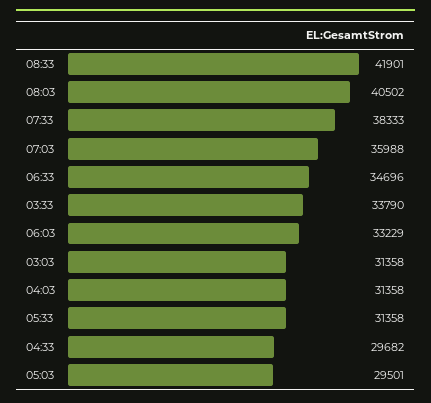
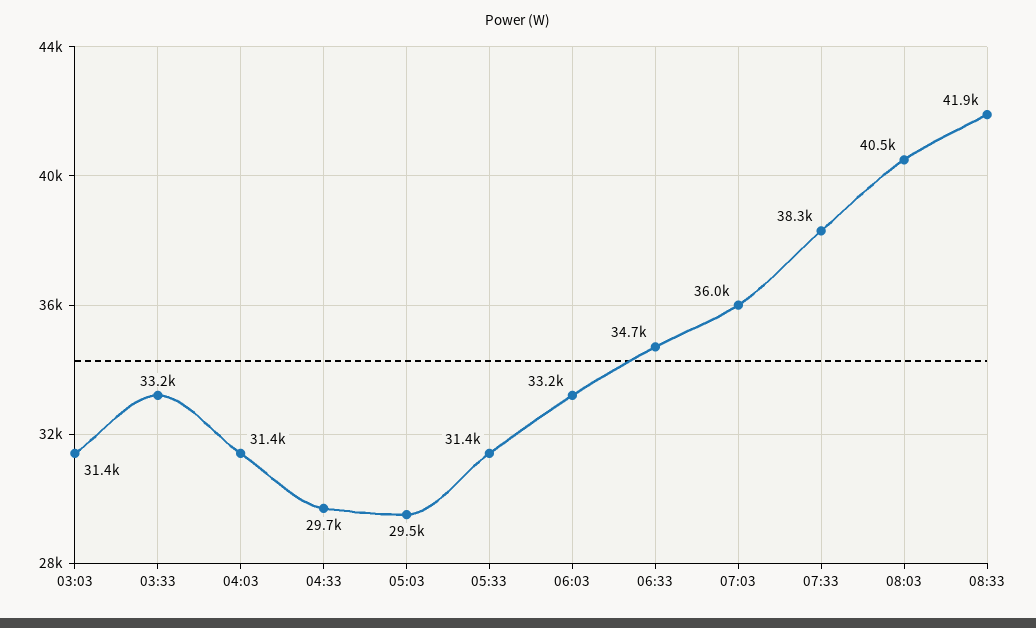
03:33: 33790 -> 33200

